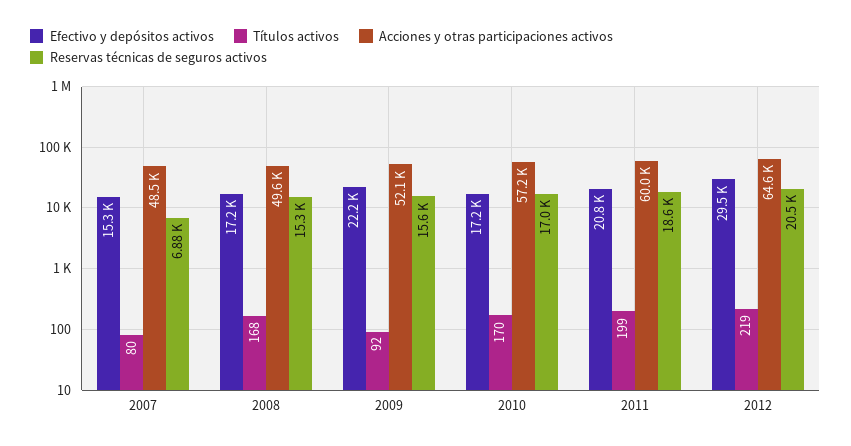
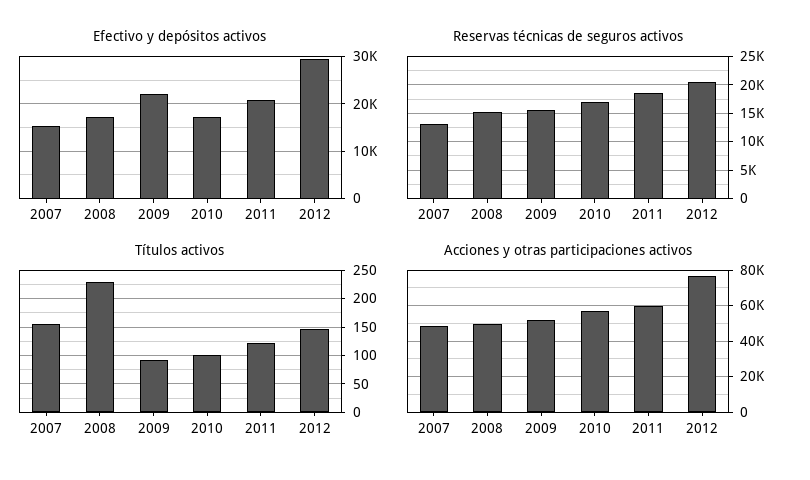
Títulos activos, 2007: 80 -> 150
Reservas técnicas de seguros activos, 2007: 6880 -> 12500
Títulos activos, 2008: 168 -> 225
Títulos activos, 2010: 170 -> 100
Títulos activos, 2011: 199 -> 125
Títulos activos, 2012: 219 -> 150
Acciones y otras participaciones activos, 2012: 64600 -> 75000

